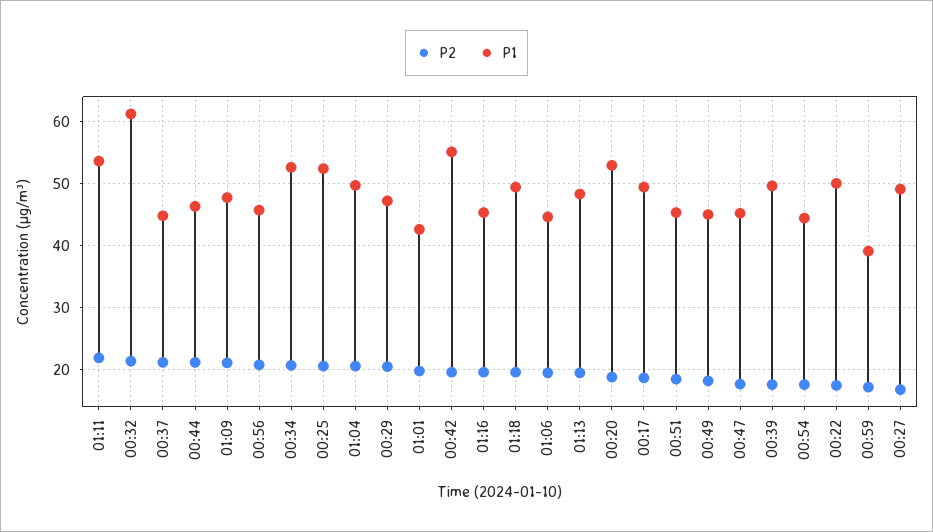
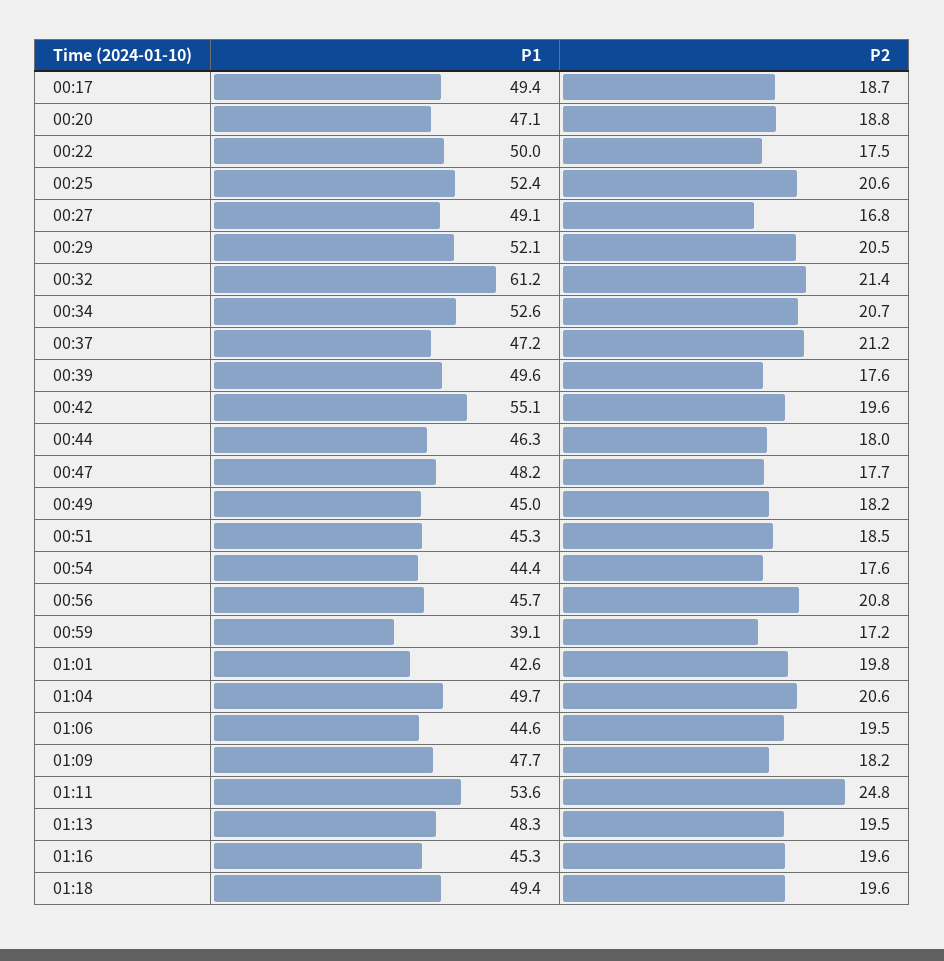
P2, 01:11: 22 -> 24.8
P1, 00:37: 45 -> 47.2
P2, 00:44: 21 -> 18
P2, 01:09: 21 -> 18.2
P1, 00:29: 47 -> 52.1
P1, 00:20: 53 -> 47.1
P1, 00:47: 45 -> 48.2

